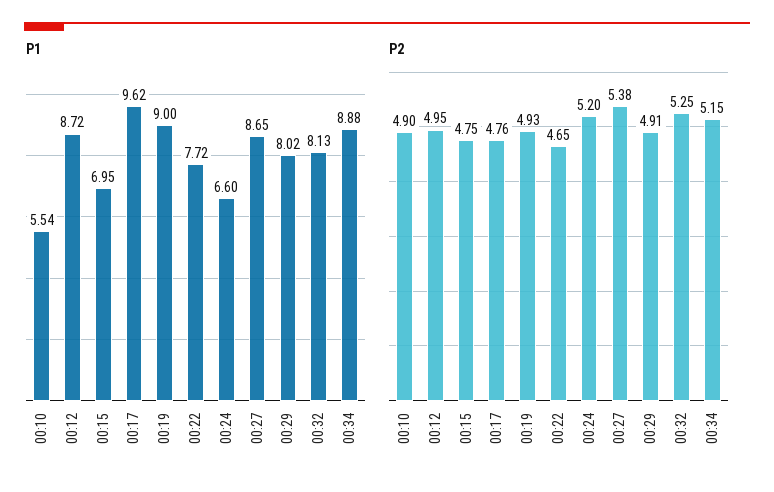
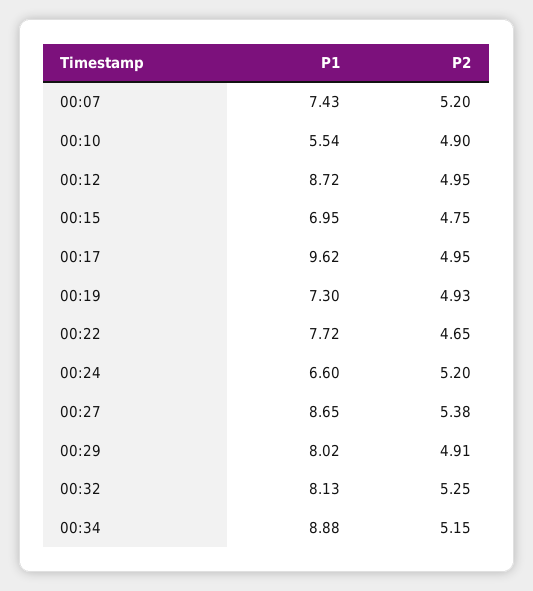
P1, 00:19: 9 -> 7.3
P2, 00:17: 4.76 -> 4.95
P1, 00:07: none -> 7.43
P2, 00:07: none -> 5.2

